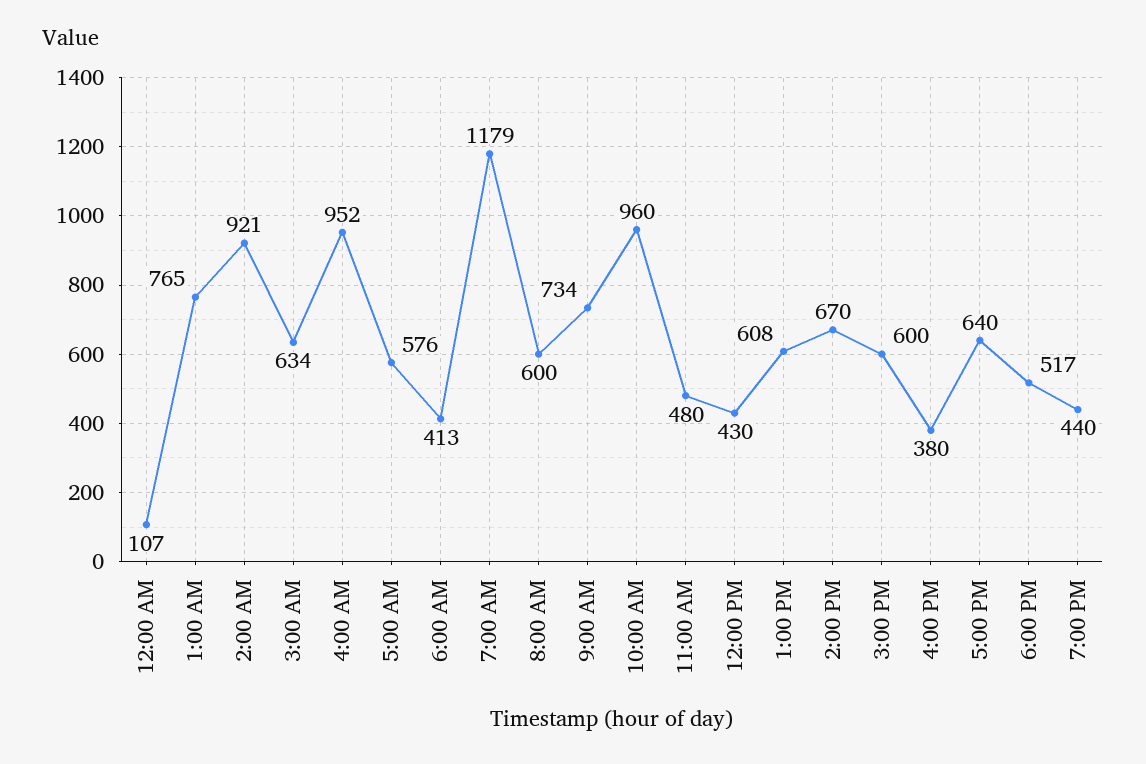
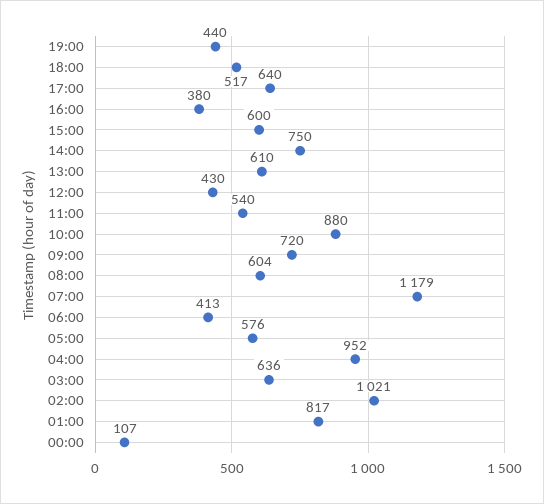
1:00 AM: 765 -> 817
2:00 AM: 921 -> 1021
3:00 AM: 634 -> 636
8:00 AM: 600 -> 604
9:00 AM: 734 -> 720
10:00 AM: 960 -> 880
11:00 AM: 480 -> 540
1:00 PM: 608 -> 610
2:00 PM: 670 -> 750

